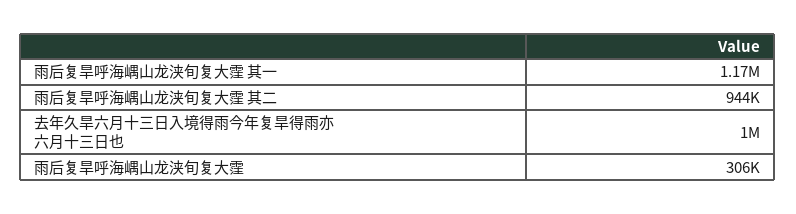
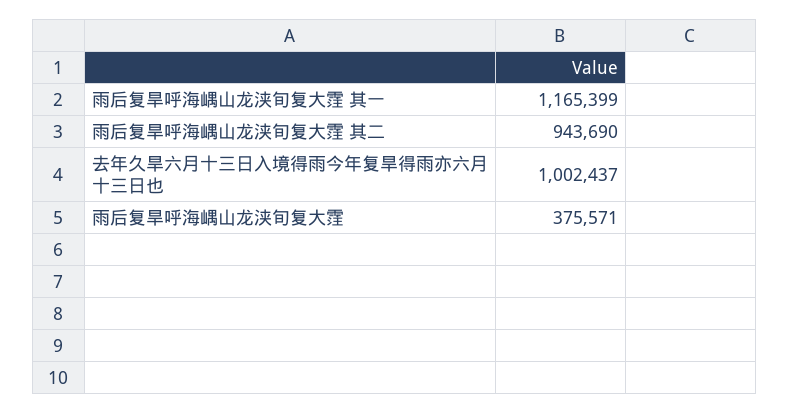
雨后复旱呼海嵎山龙浃旬复大霔: 306000 -> 375571

